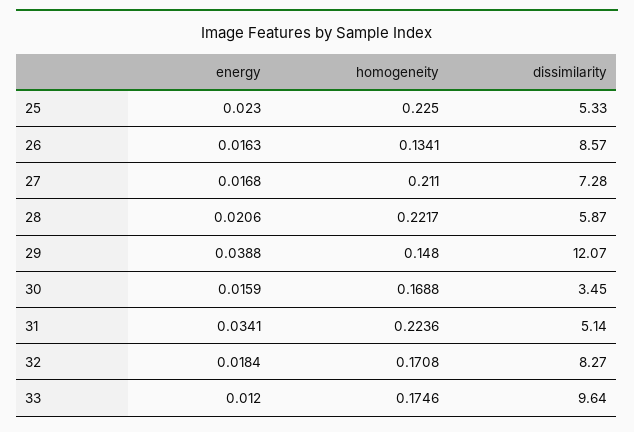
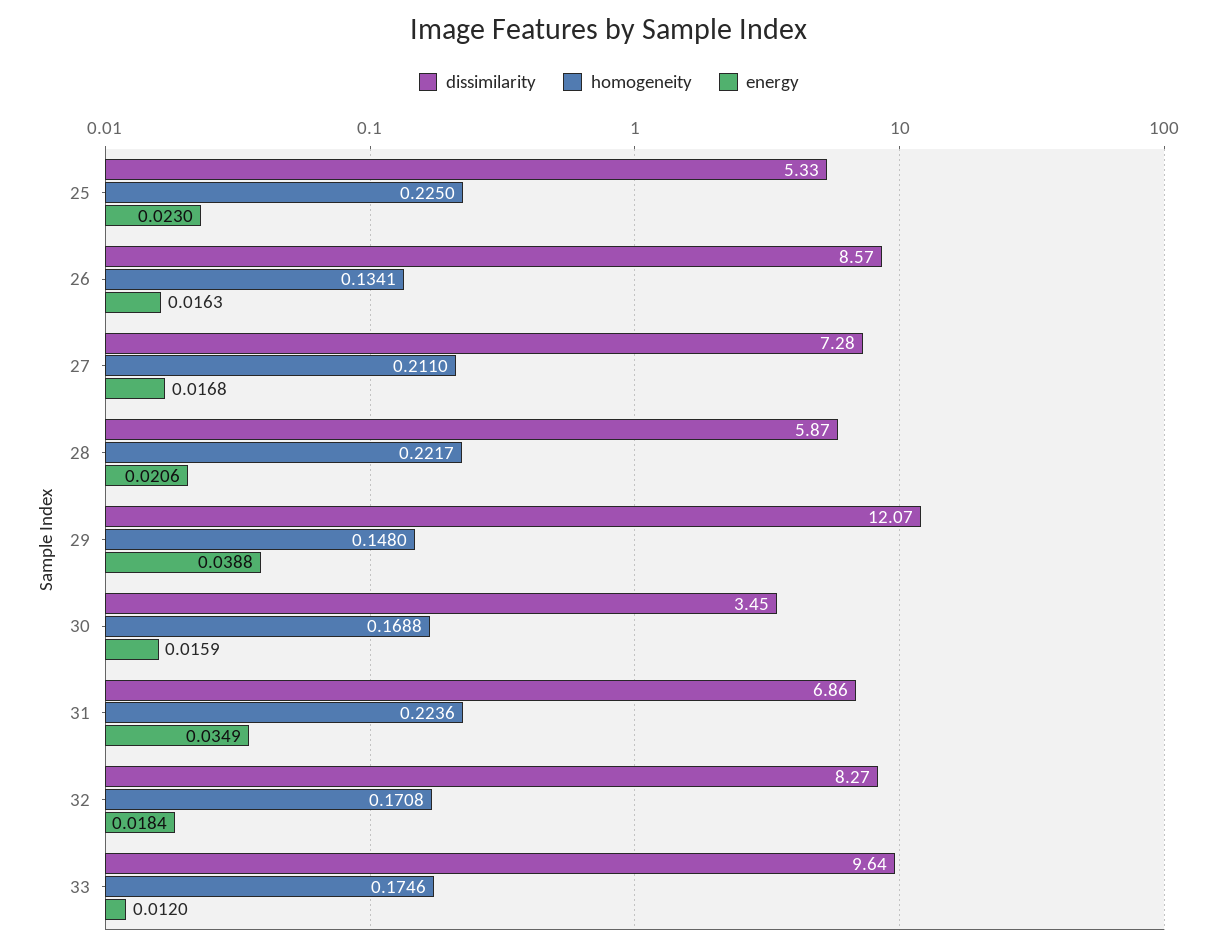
energy, 31: 0.0341 -> 0.0349
dissimilarity, 31: 5.14 -> 6.86

